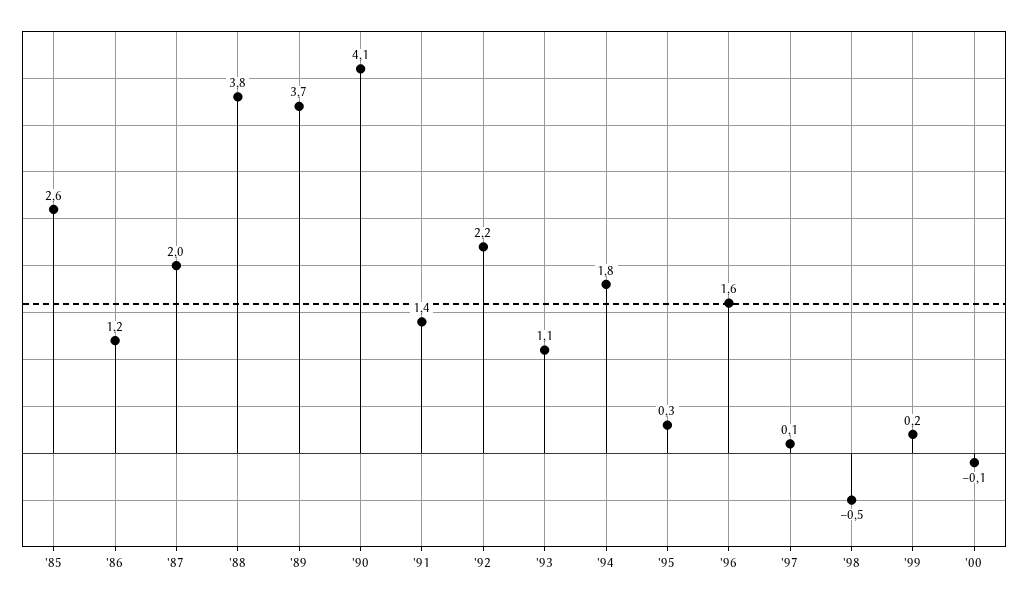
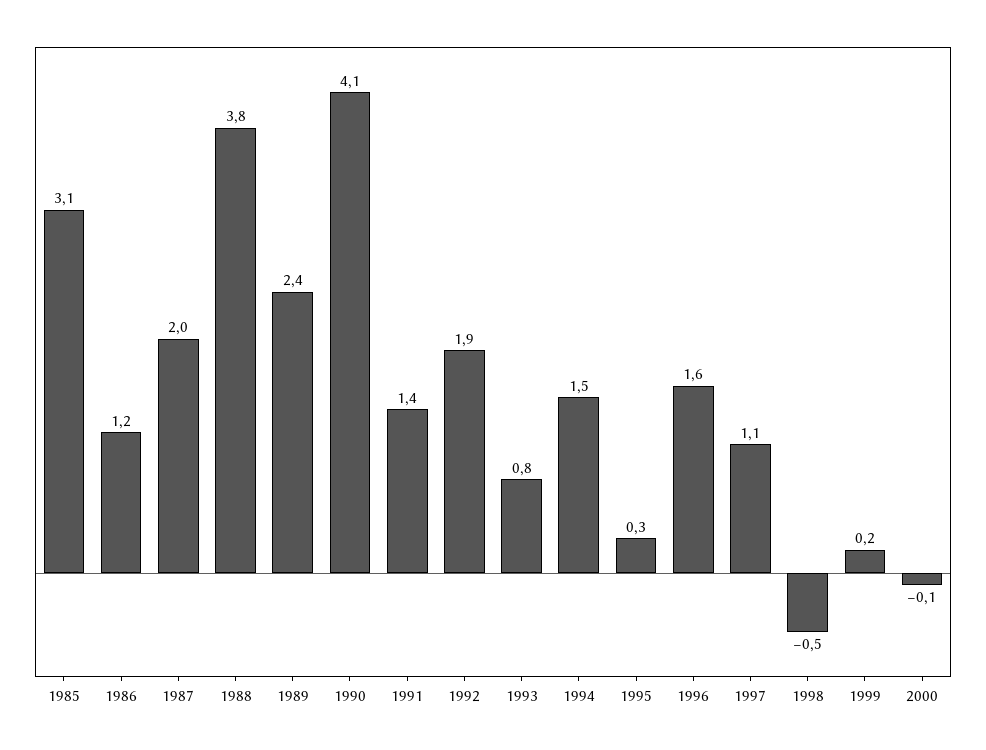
'85: 2.6 -> 3.1
'89: 3.7 -> 2.4
'92: 2.2 -> 1.9
'93: 1.1 -> 0.8
'94: 1.8 -> 1.5
'97: 0.1 -> 1.1

